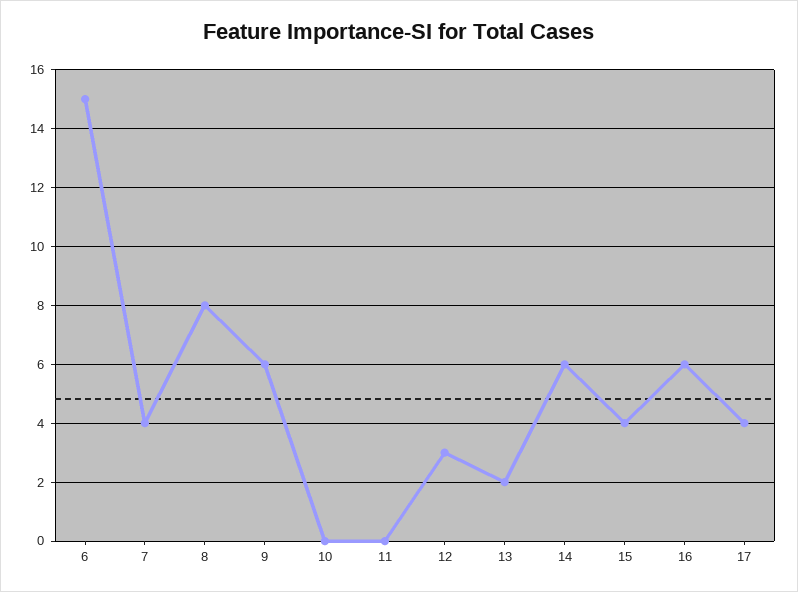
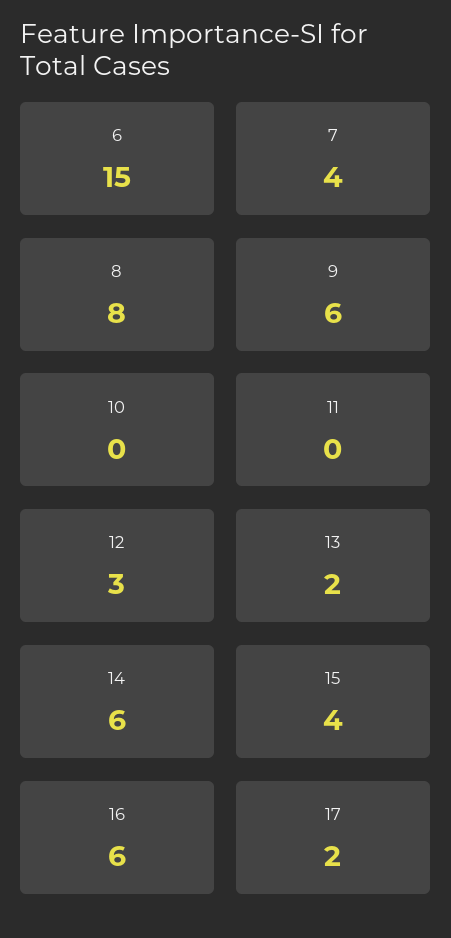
17: 4 -> 2

